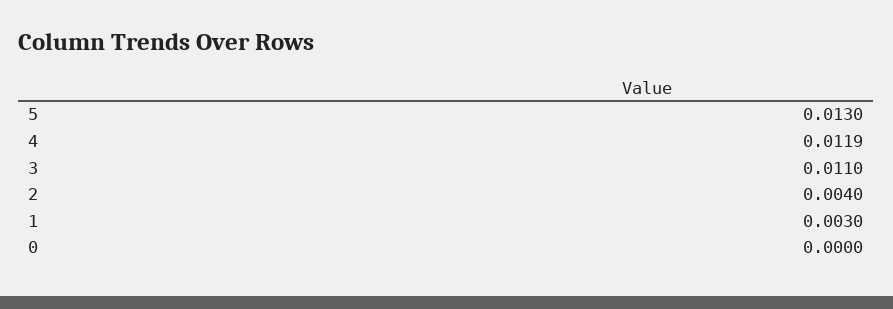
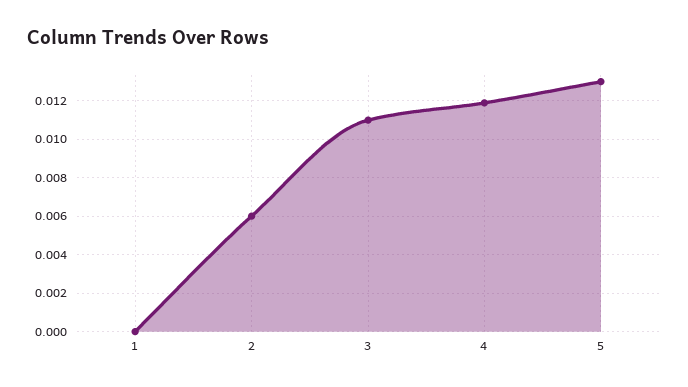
2: 0.004 -> 0.006
1: 0.003 -> 0
0: 0 -> none

